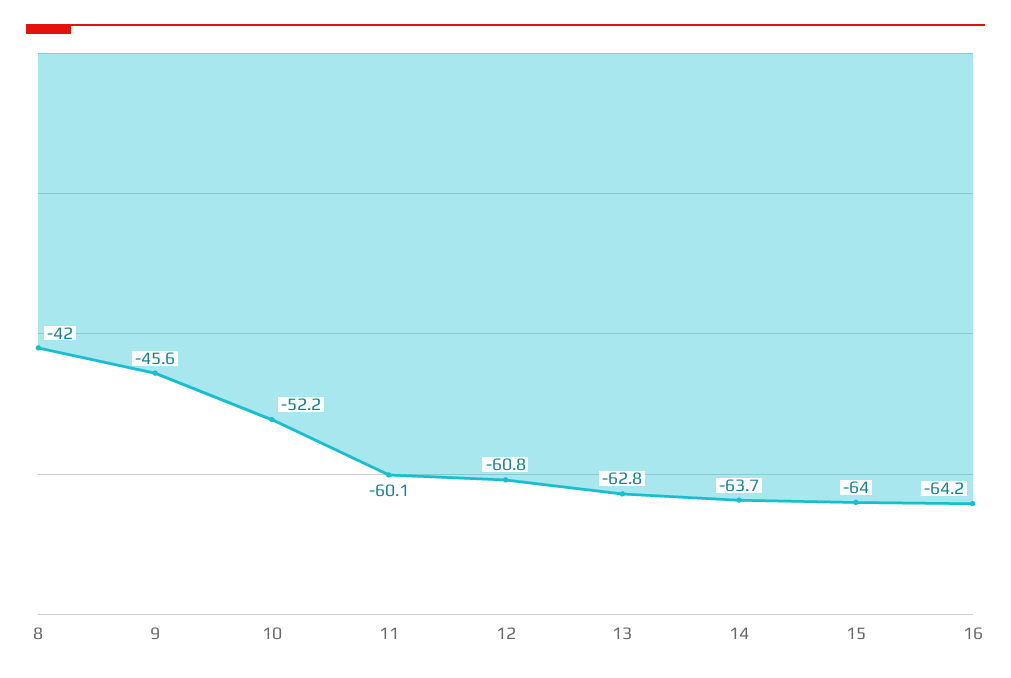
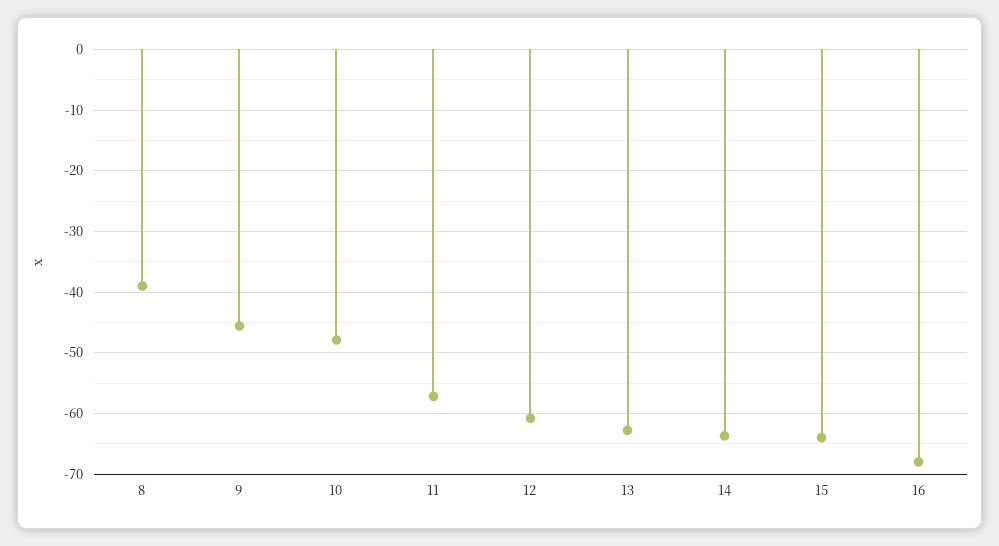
8: -42 -> -39
10: -52.2 -> -48
11: -60.1 -> -57
16: -64.2 -> -68

